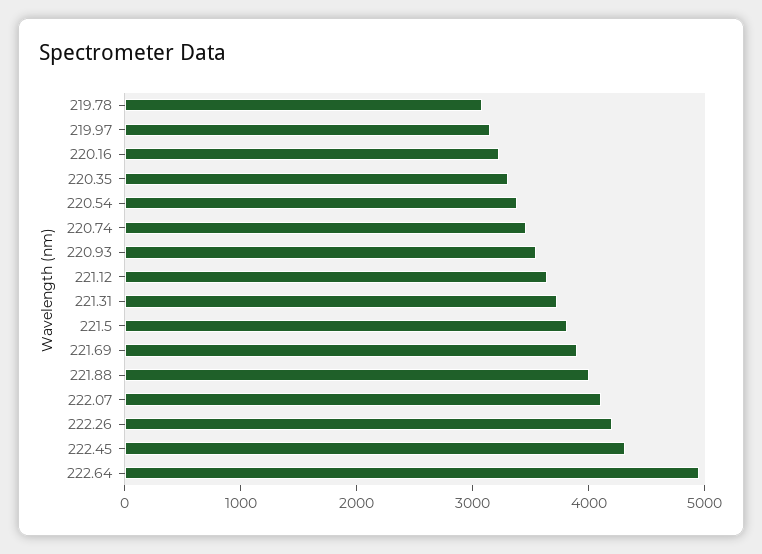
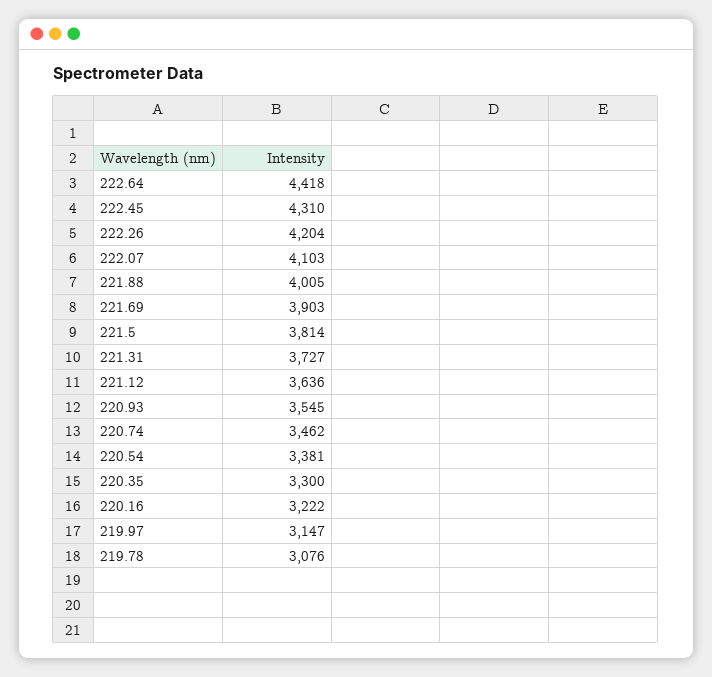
222.64: 5000 -> 4418

